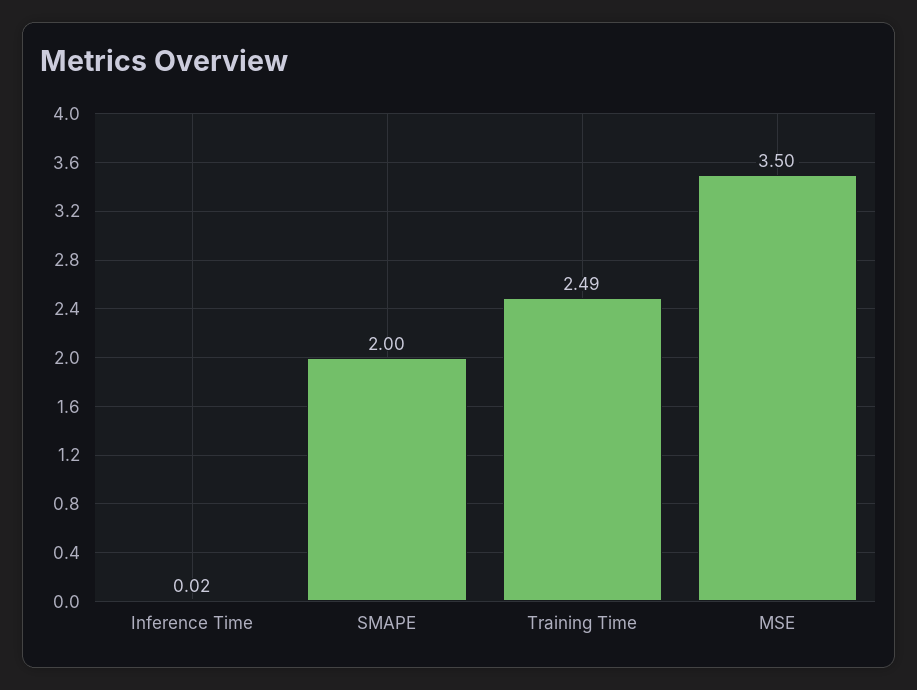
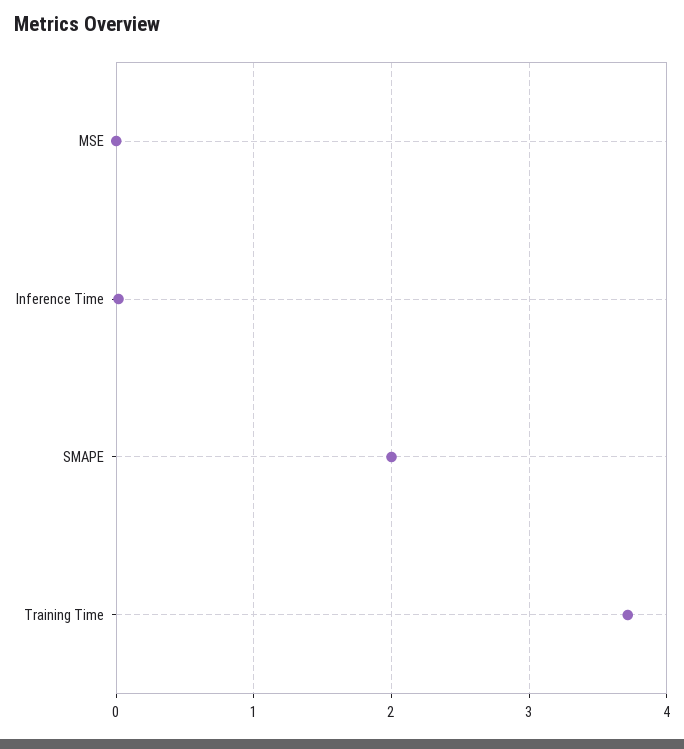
Training Time: 2.49 -> 3.7
MSE: 3.5 -> 0

